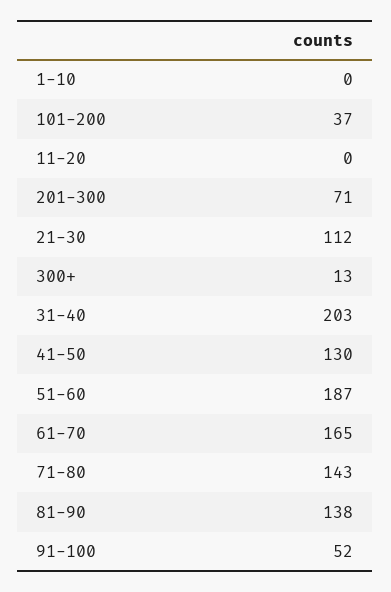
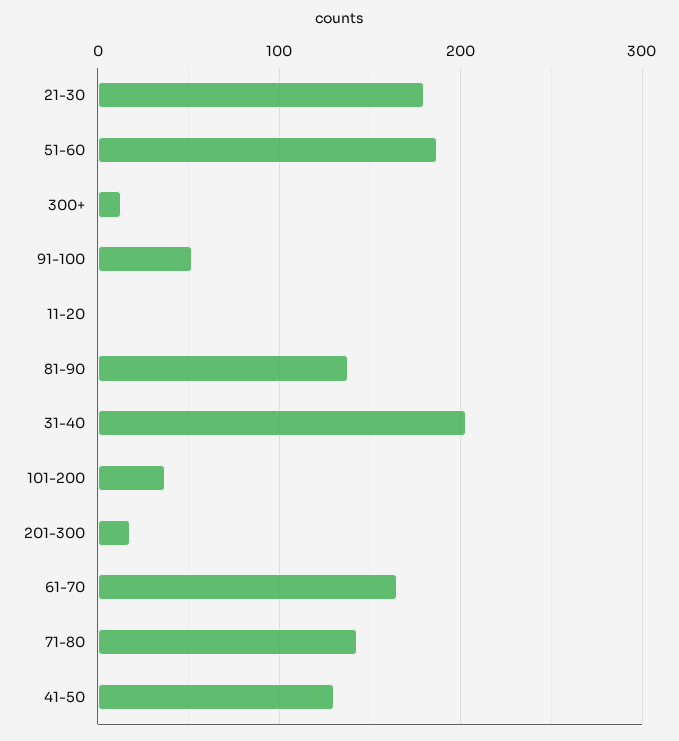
1-10: 0 -> none
201-300: 71 -> 20
21-30: 112 -> 180

